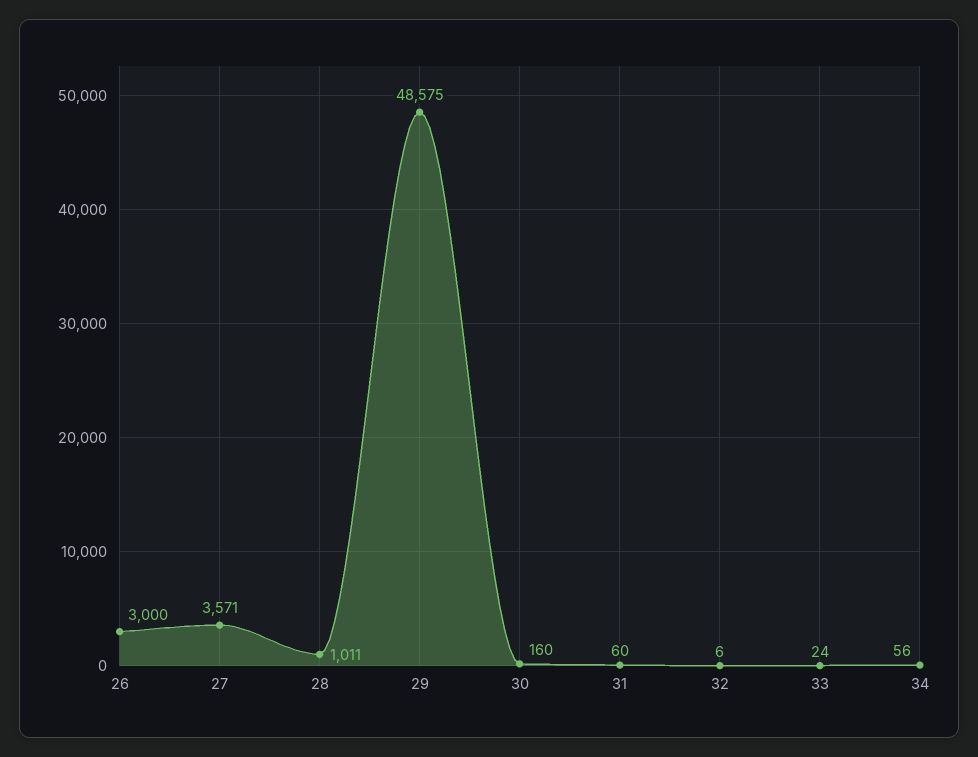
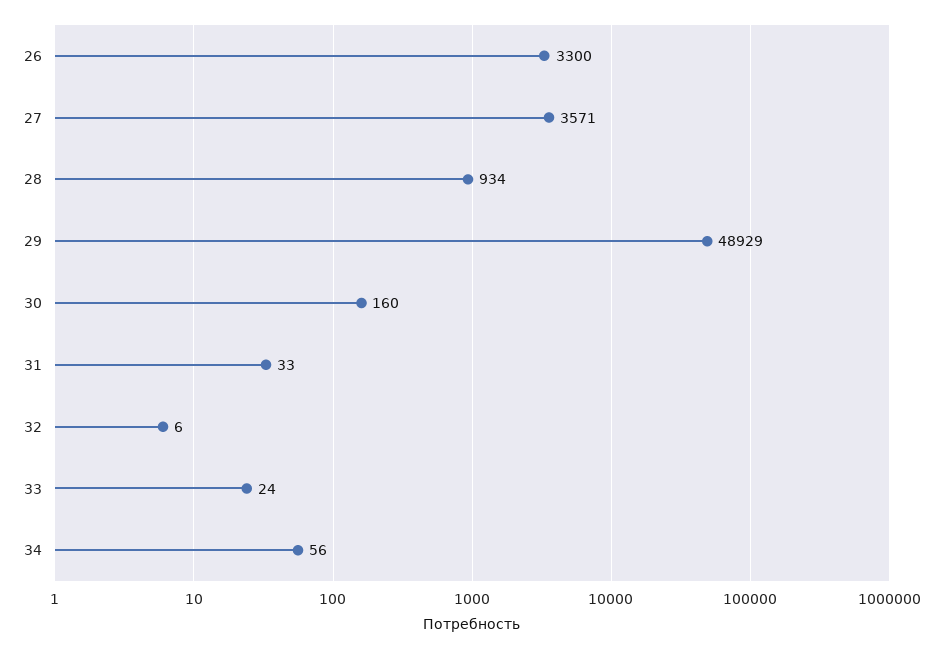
26: 3000 -> 3300
28: 1011 -> 934
29: 48575 -> 48929
31: 60 -> 33

